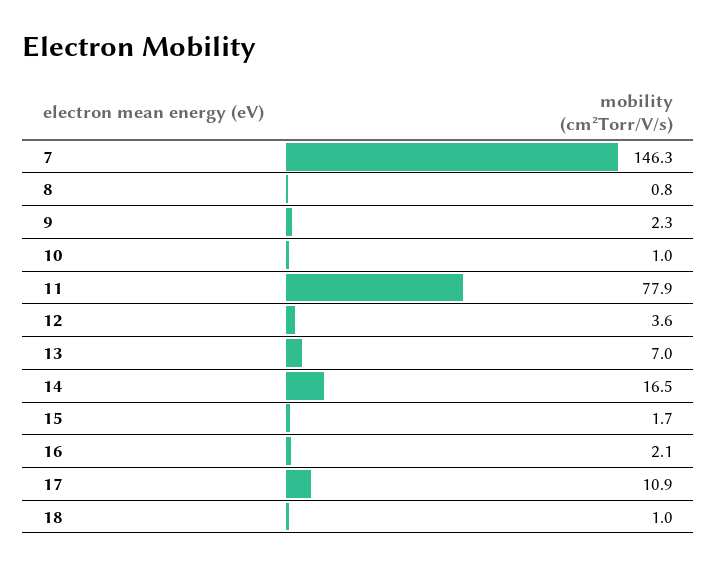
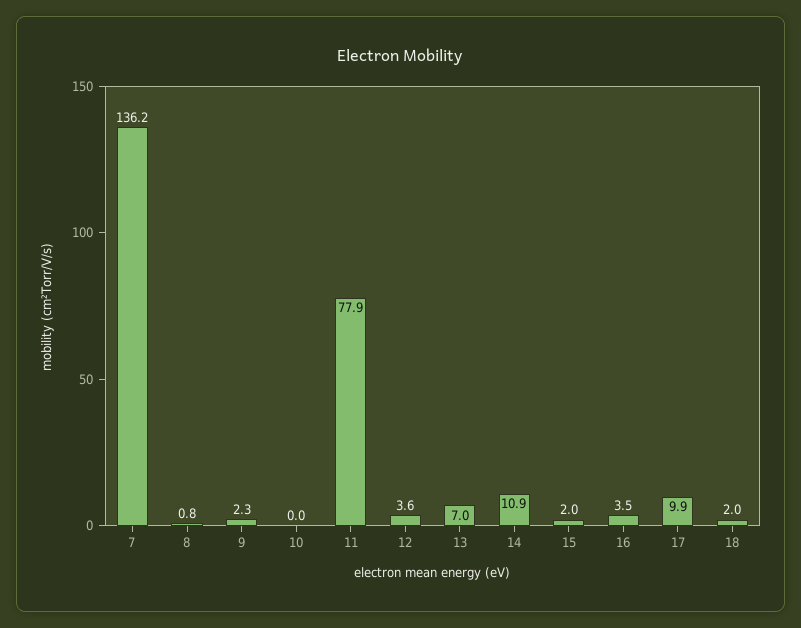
7: 146.3 -> 136.2
10: 1 -> 0
14: 16.5 -> 10.9
15: 1.7 -> 2
16: 2.1 -> 3.5
17: 10.9 -> 9.9
18: 1 -> 2

